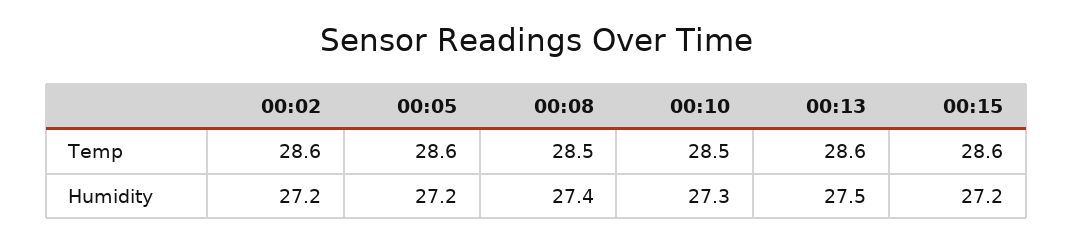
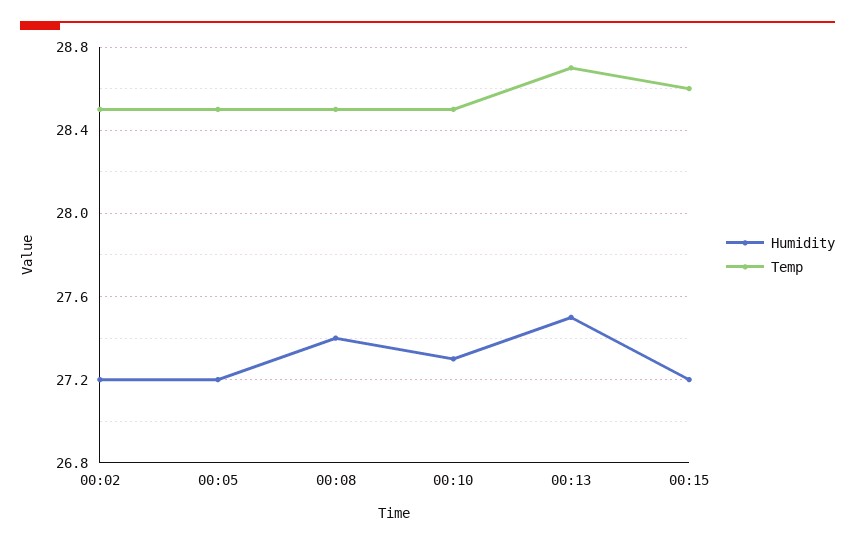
Temp, 00:02: 28.6 -> 28.5
Temp, 00:05: 28.6 -> 28.5
Temp, 00:13: 28.6 -> 28.7

